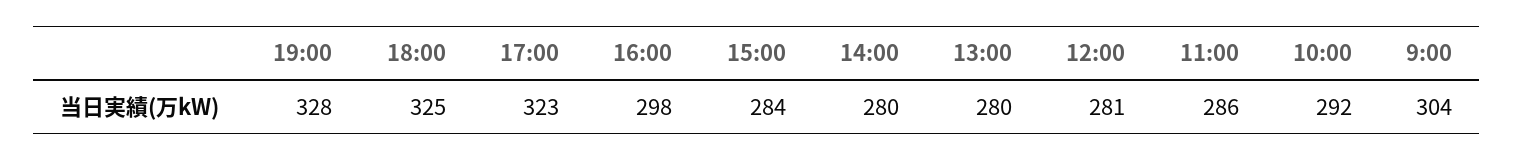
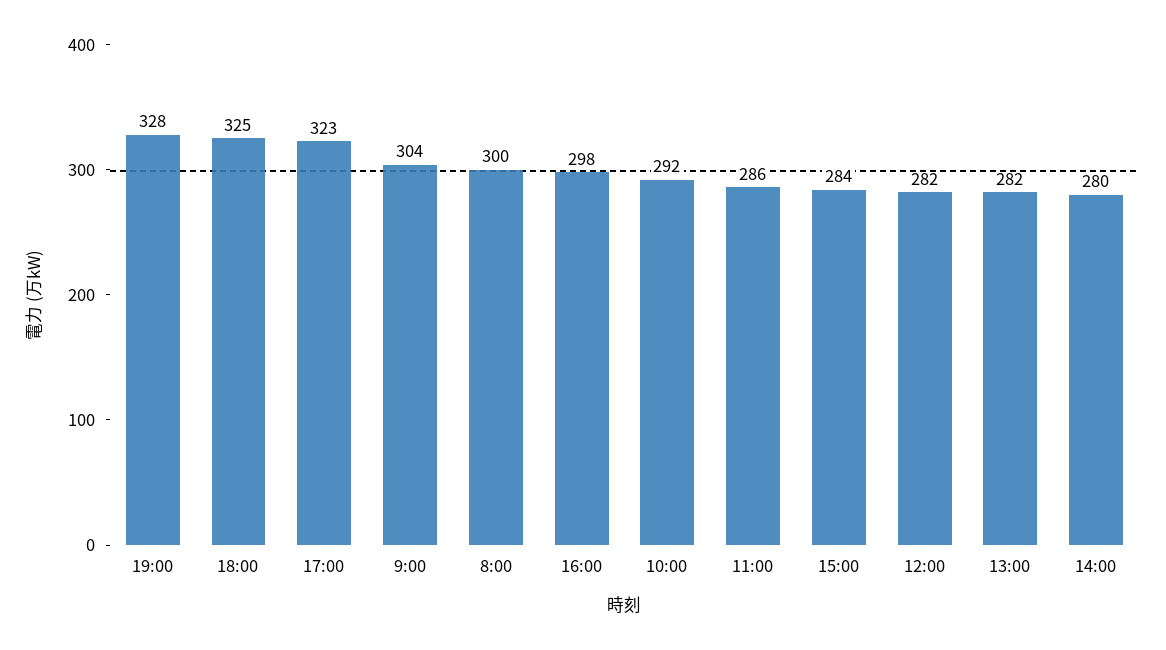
13:00: 280 -> 282
12:00: 281 -> 282
8:00: none -> 300

